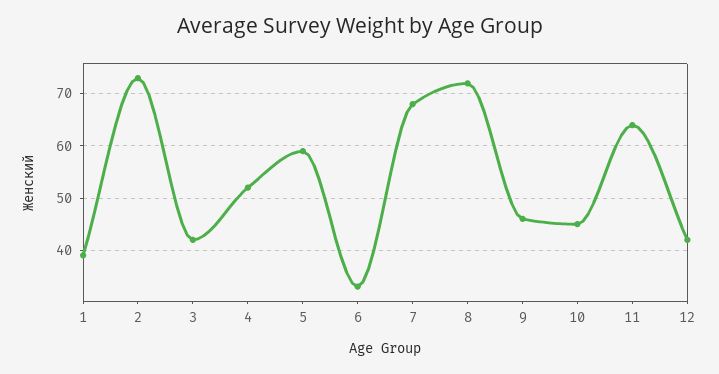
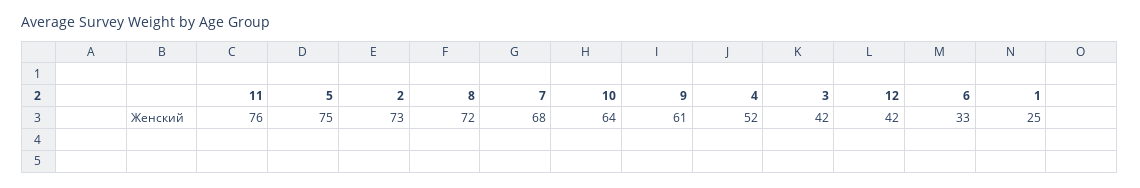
1: 40 -> 25
5: 60 -> 75
9: 45 -> 61
10: 45 -> 64
11: 65 -> 76

